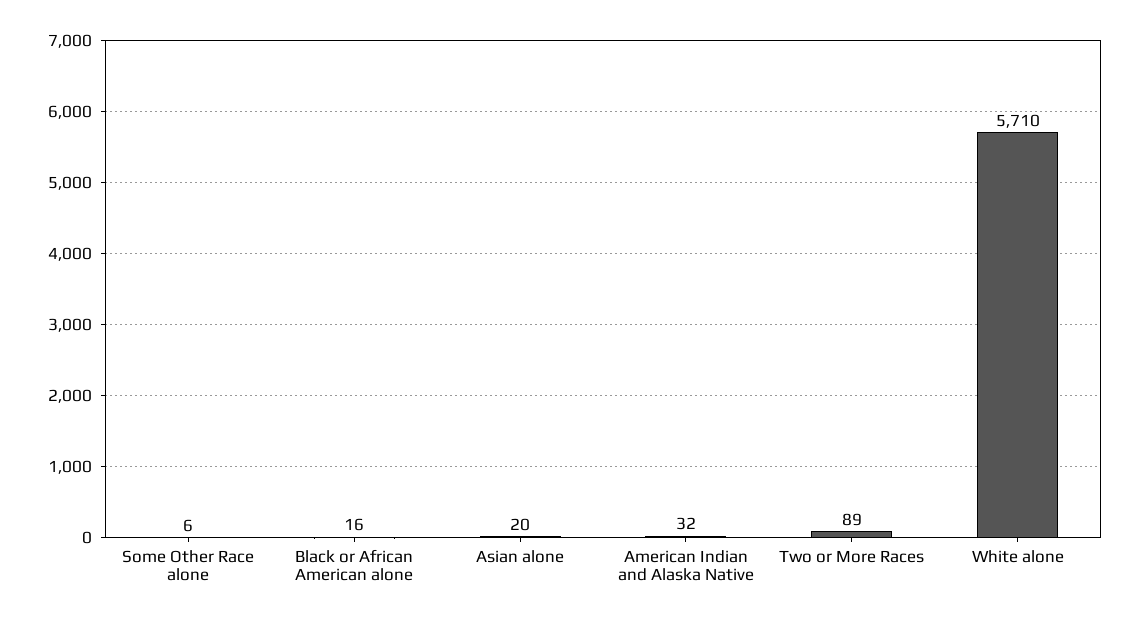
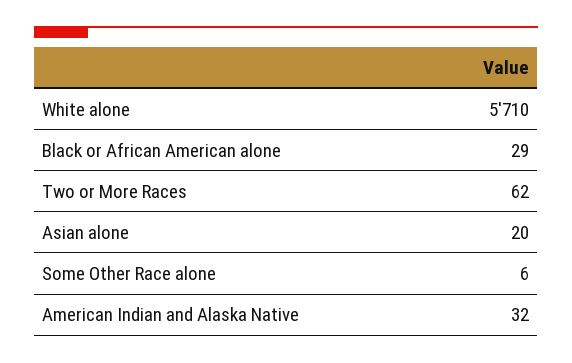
Black or African American alone: 16 -> 29
Two or More Races: 89 -> 62

